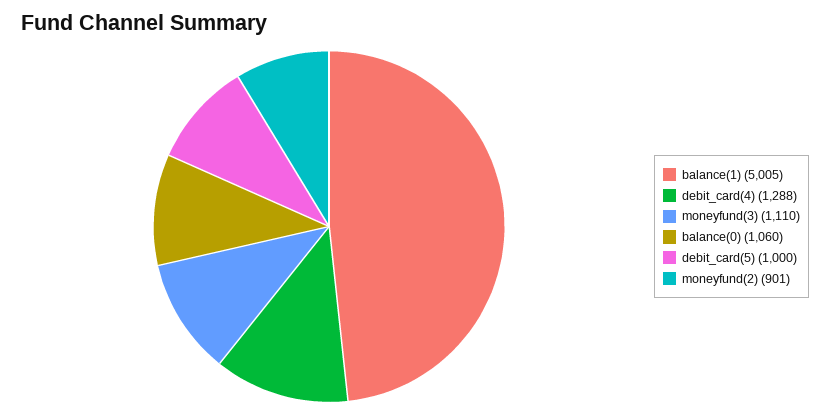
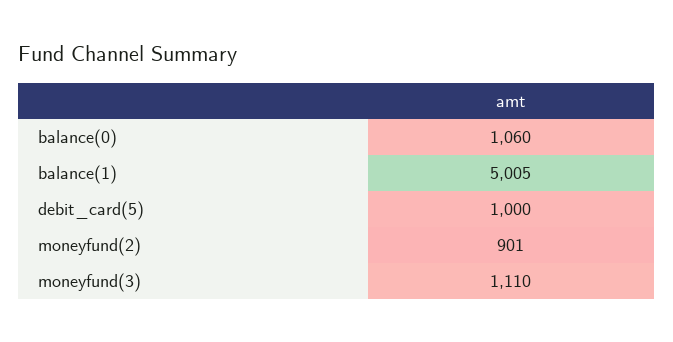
debit_card(4): 1288 -> none

